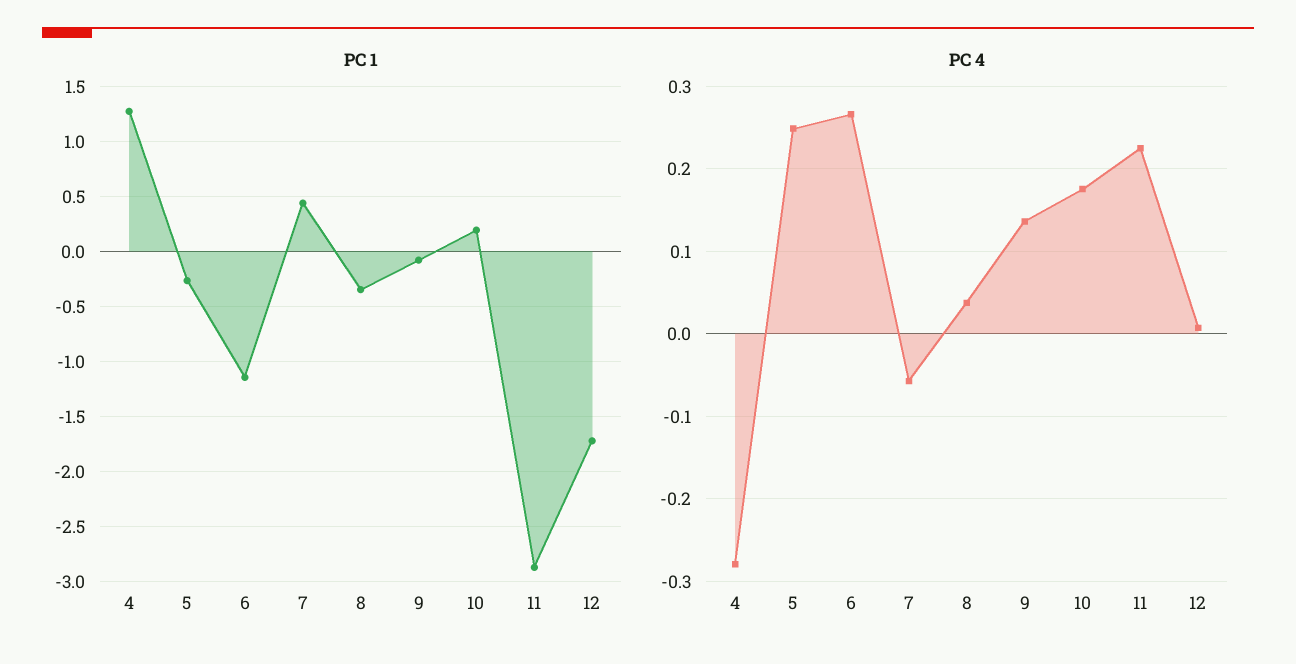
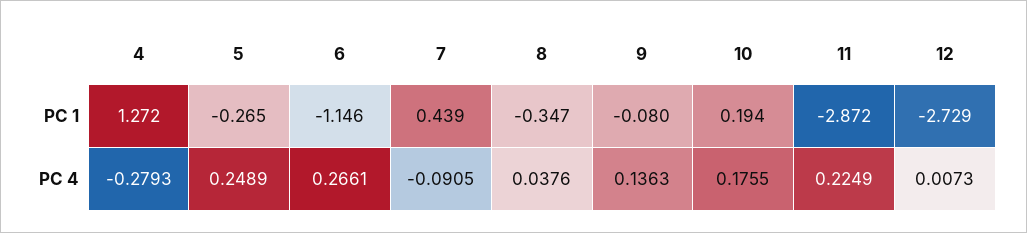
PC 1, 12: -1.7 -> -2.729
PC 4, 7: -0.06 -> -0.0905

